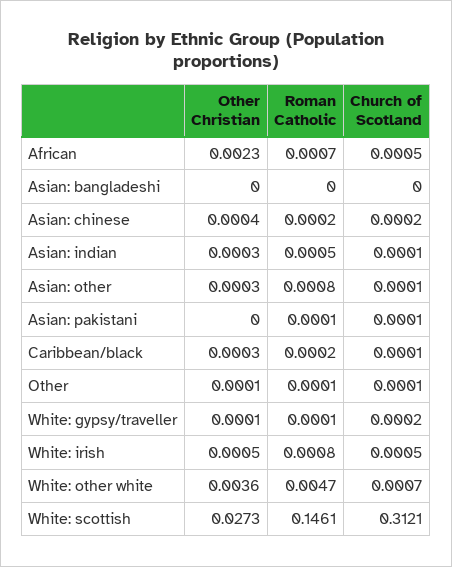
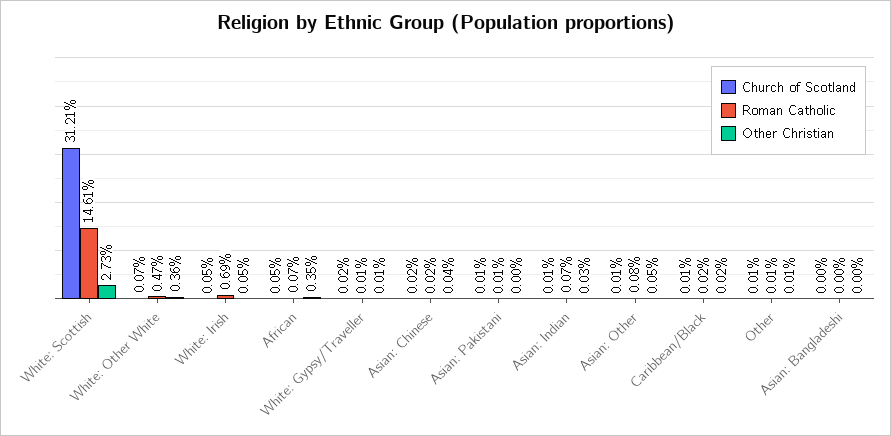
Other Christian, African: 0.0023 -> 0.0035
Roman Catholic, Asian: indian: 0.0005 -> 0.0007
Other Christian, Asian: other: 0.0003 -> 0.0005
Other Christian, Caribbean/black: 0.0003 -> 0.0002
Roman Catholic, White: irish: 0.0008 -> 0.0069

